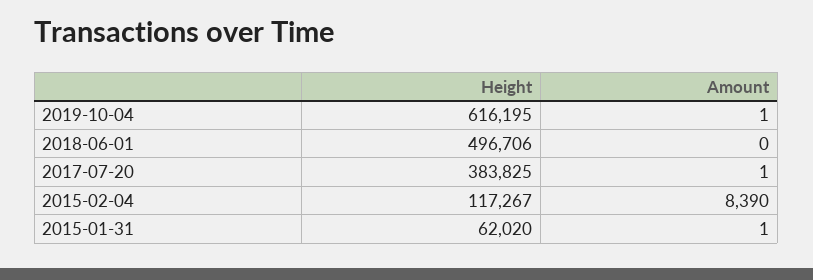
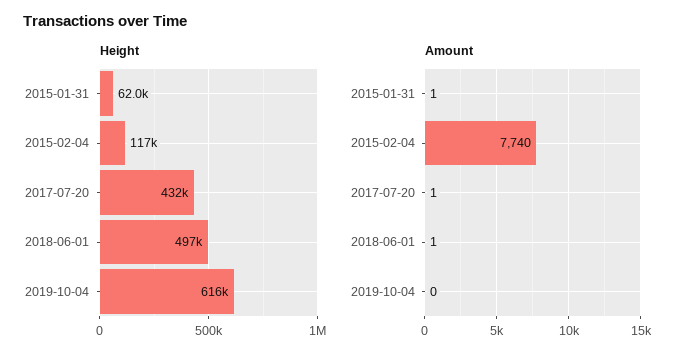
Amount, 2019-10-04: 1 -> 0
Amount, 2018-06-01: 0 -> 1
Height, 2017-07-20: 383825 -> 432000
Amount, 2015-02-04: 8390 -> 7740

